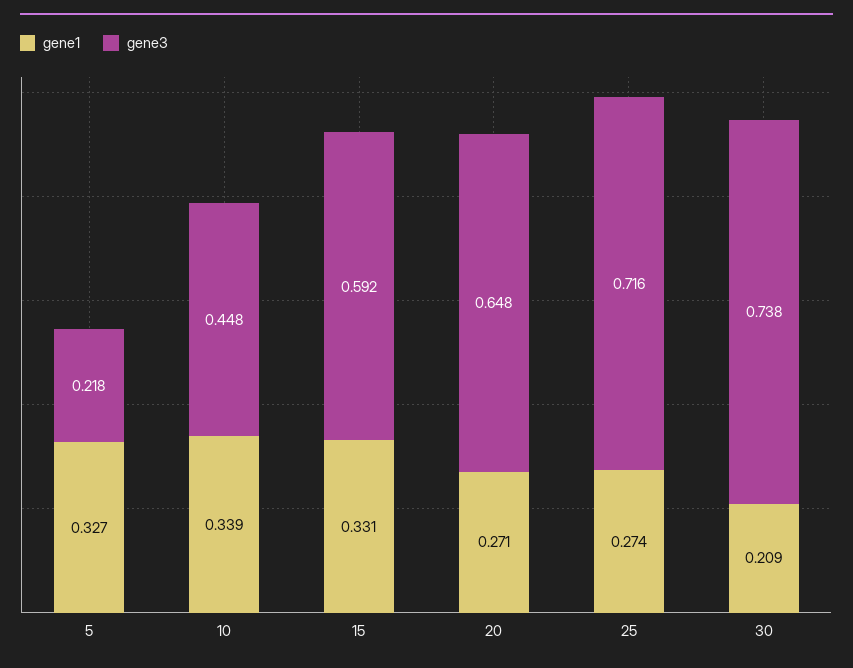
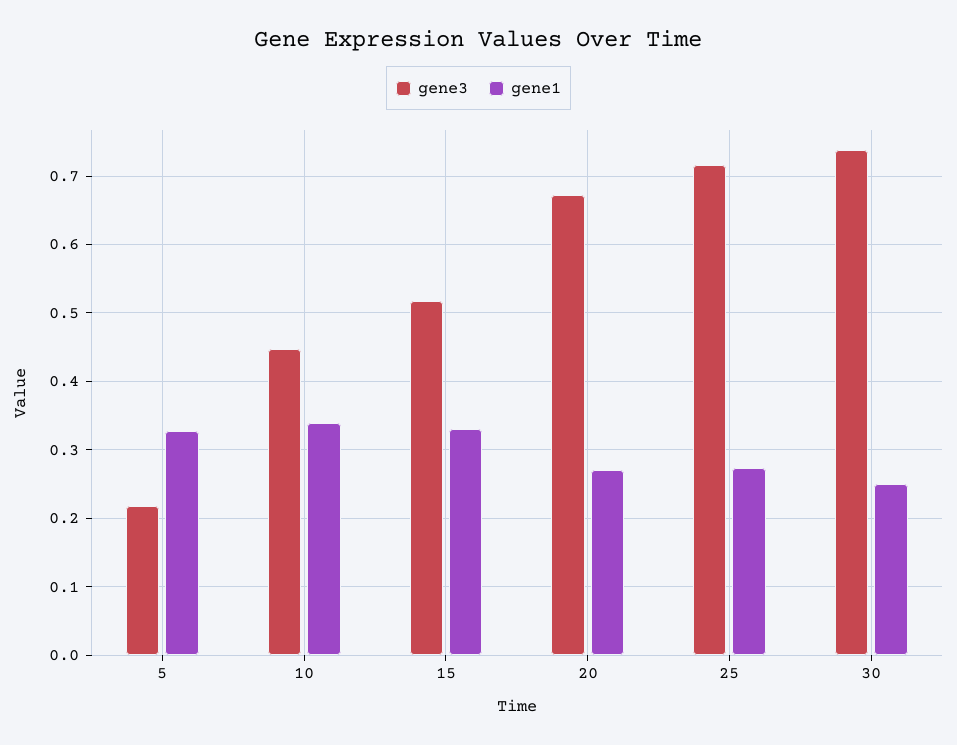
gene3, 15: 0.592 -> 0.52
gene3, 20: 0.648 -> 0.67
gene1, 30: 0.209 -> 0.25

